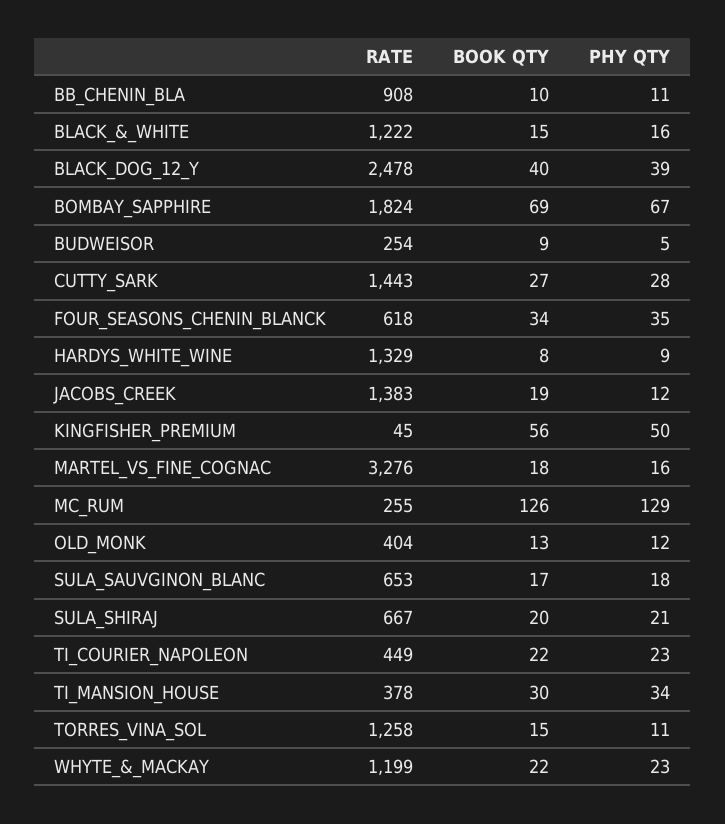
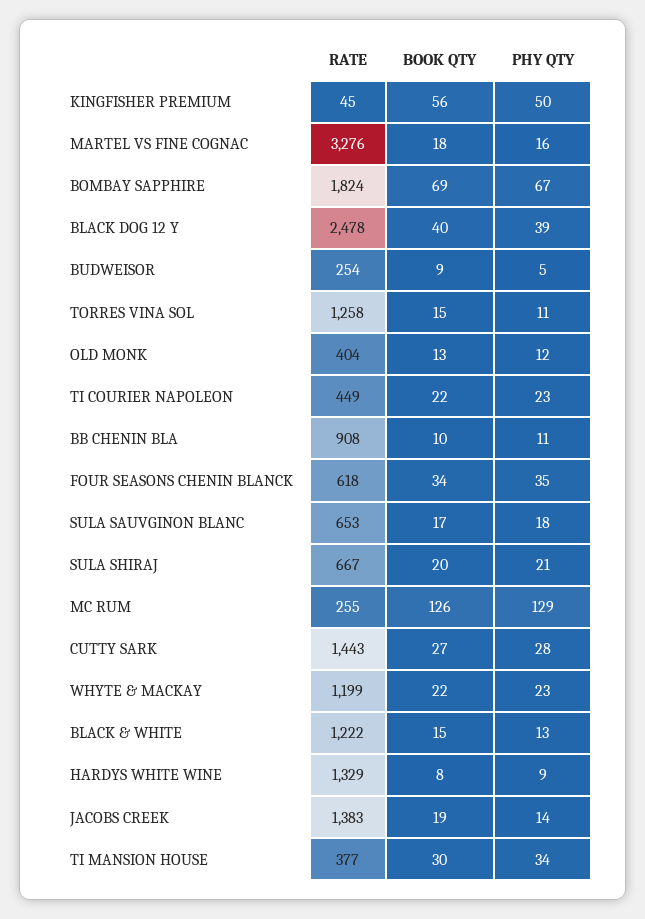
PHY QTY, BLACK_&_WHITE: 16 -> 13
PHY QTY, JACOBS_CREEK: 12 -> 14
RATE, TI_MANSION_HOUSE: 378 -> 377

